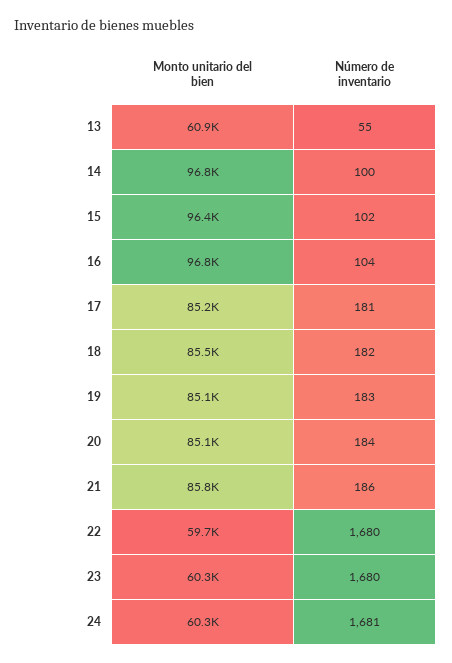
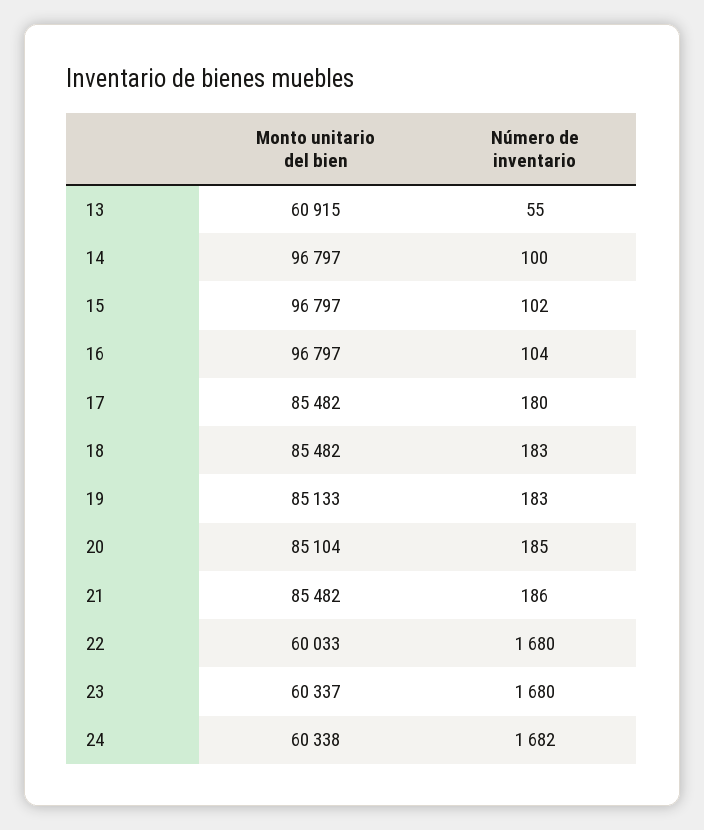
Monto unitario del bien, 15: 96400 -> 96797
Monto unitario del bien, 17: 85200 -> 85482
Número de inventario, 17: 181 -> 180
Número de inventario, 18: 182 -> 183
Número de inventario, 20: 184 -> 185
Monto unitario del bien, 21: 85800 -> 85482
Monto unitario del bien, 22: 59700 -> 60033
Número de inventario, 24: 1681 -> 1682

